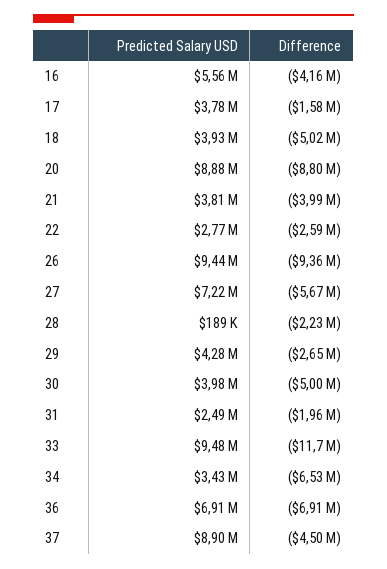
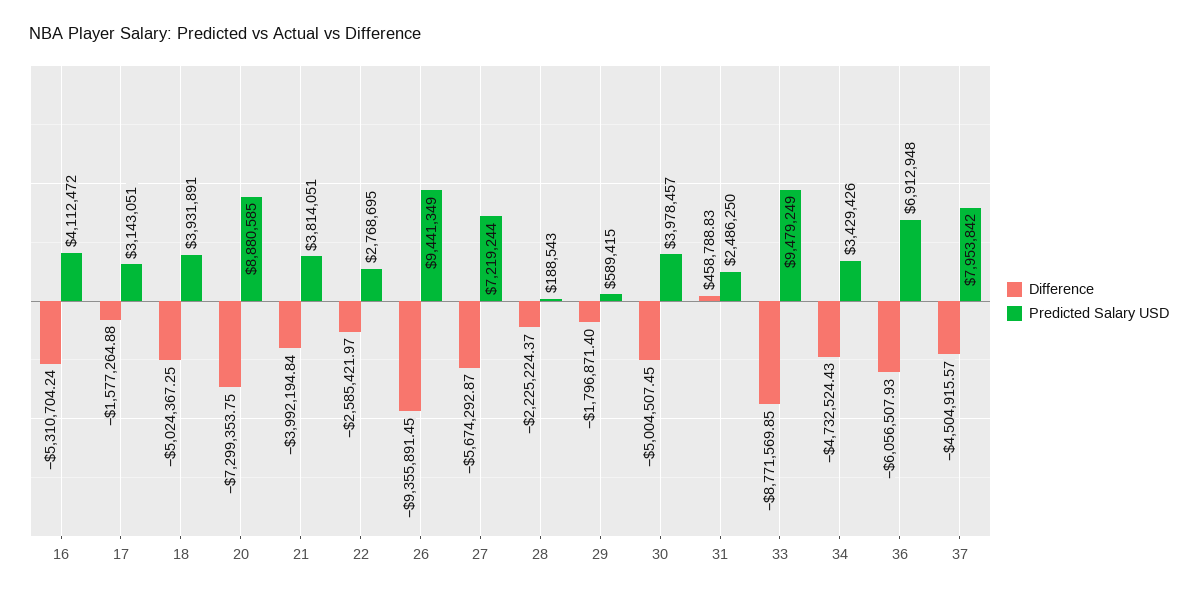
Predicted Salary USD, 16: 5560000 -> 4112472
Difference, 16: -4160000 -> -5310704.24
Predicted Salary USD, 17: 3780000 -> 3143051
Difference, 20: -8800000 -> -7299353.75
Predicted Salary USD, 29: 4280000 -> 589415
Difference, 29: -2650000 -> -1796871.4
Difference, 31: -1960000 -> 458788.83
Difference, 33: -11700000 -> -8771569.85
Difference, 34: -6530000 -> -4732524.43
Difference, 36: -6910000 -> -6056507.93
Predicted Salary USD, 37: 8900000 -> 7953842

